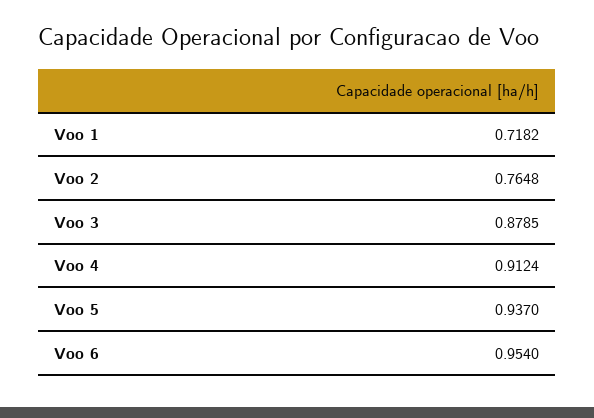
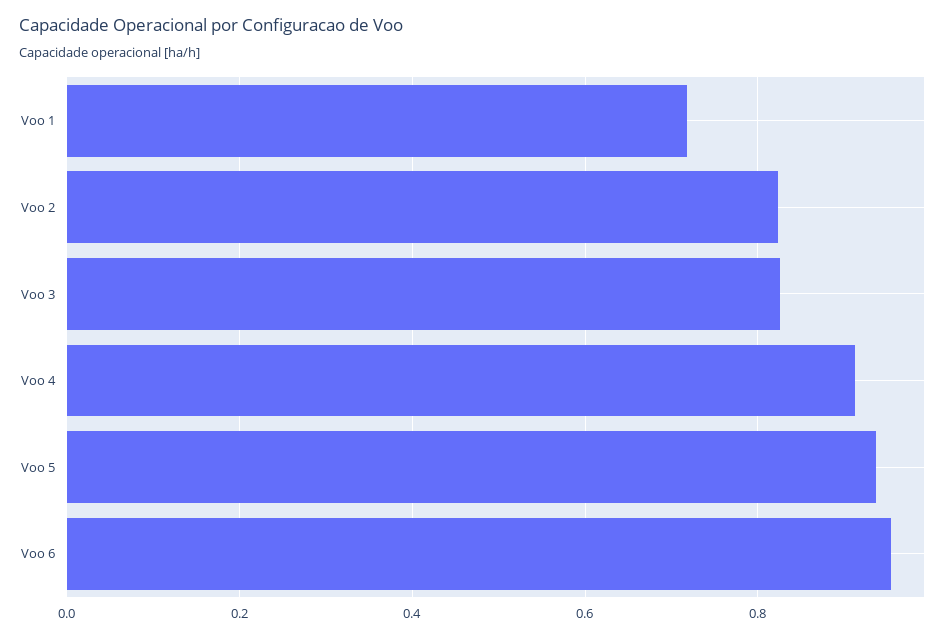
Voo 2: 0.7648 -> 0.82
Voo 3: 0.8785 -> 0.82

